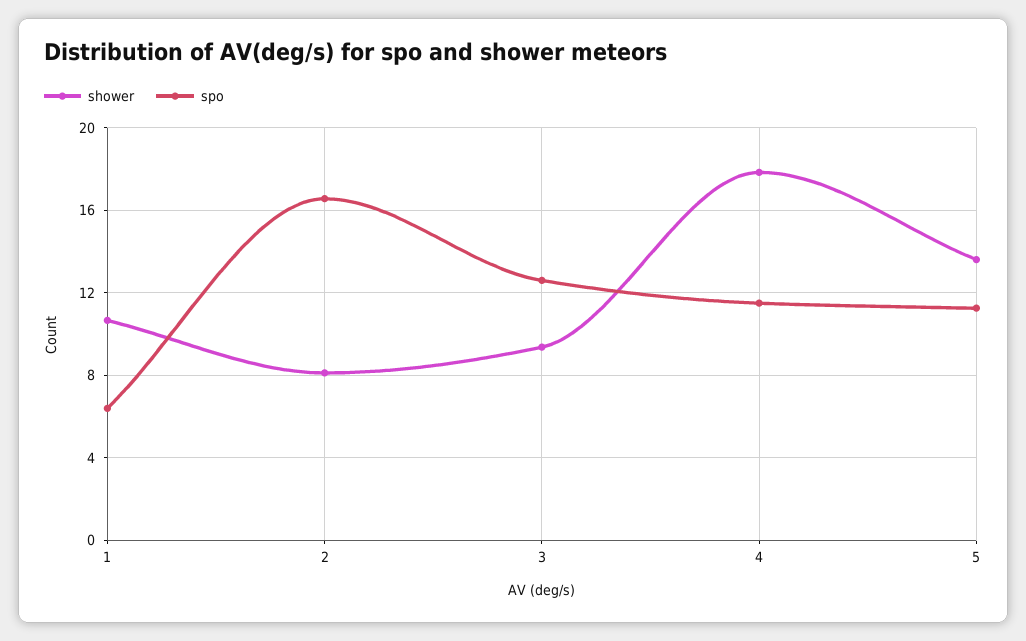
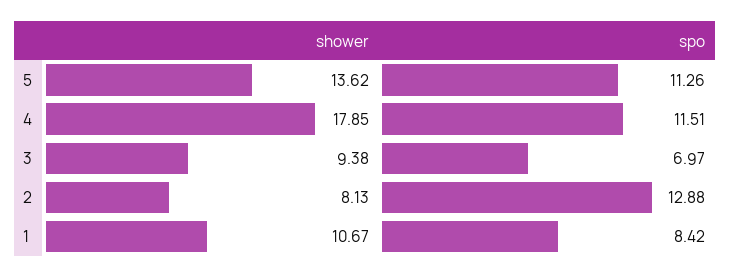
spo, 1: 6.5 -> 8.42
spo, 2: 16.5 -> 12.88
spo, 3: 12.5 -> 6.97

